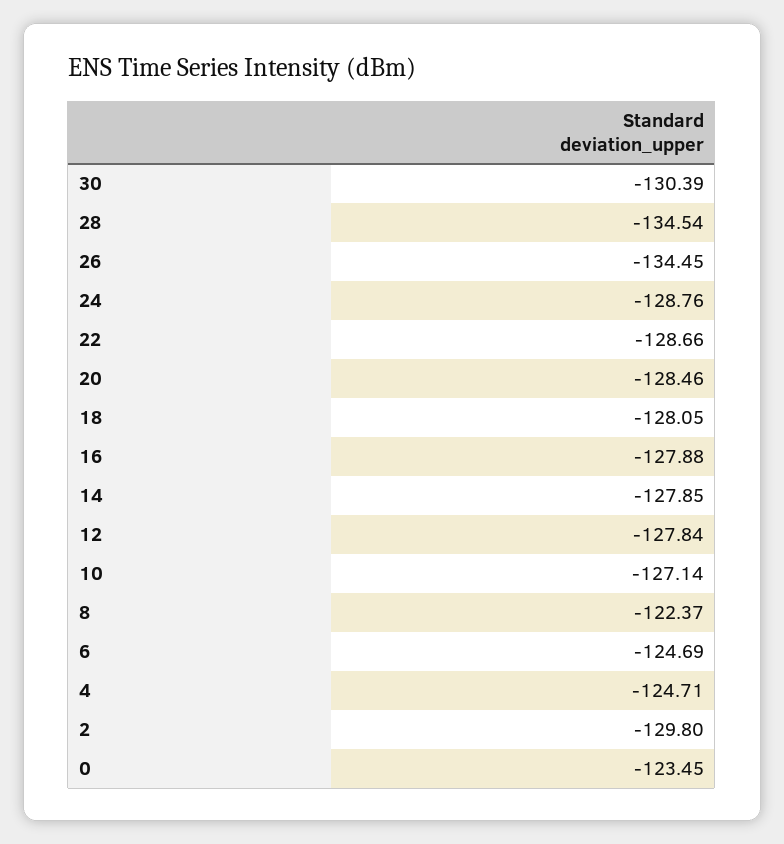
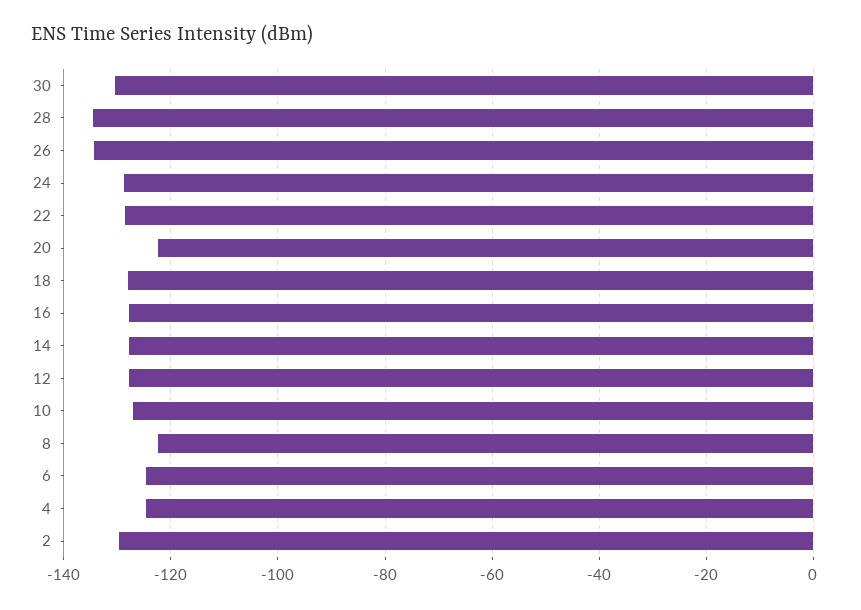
20: -128.46 -> -122
0: -123.45 -> none

